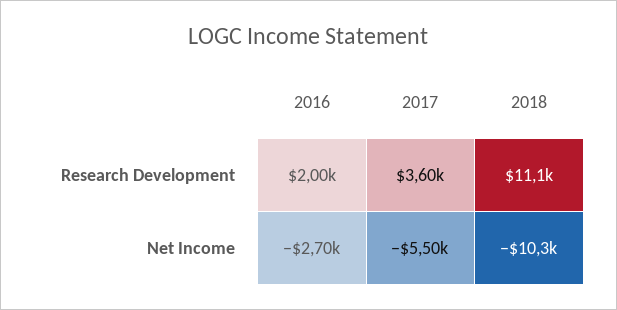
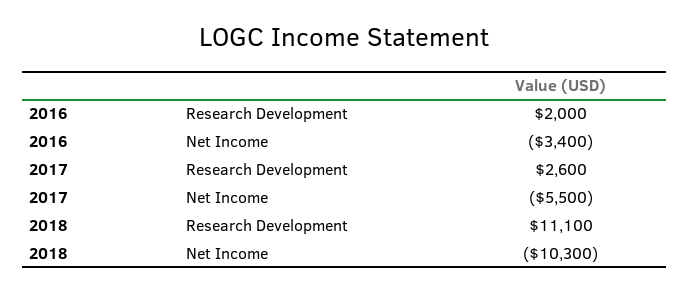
2017, Research Development: 3600 -> 2600
2016, Net Income: -2700 -> -3400

